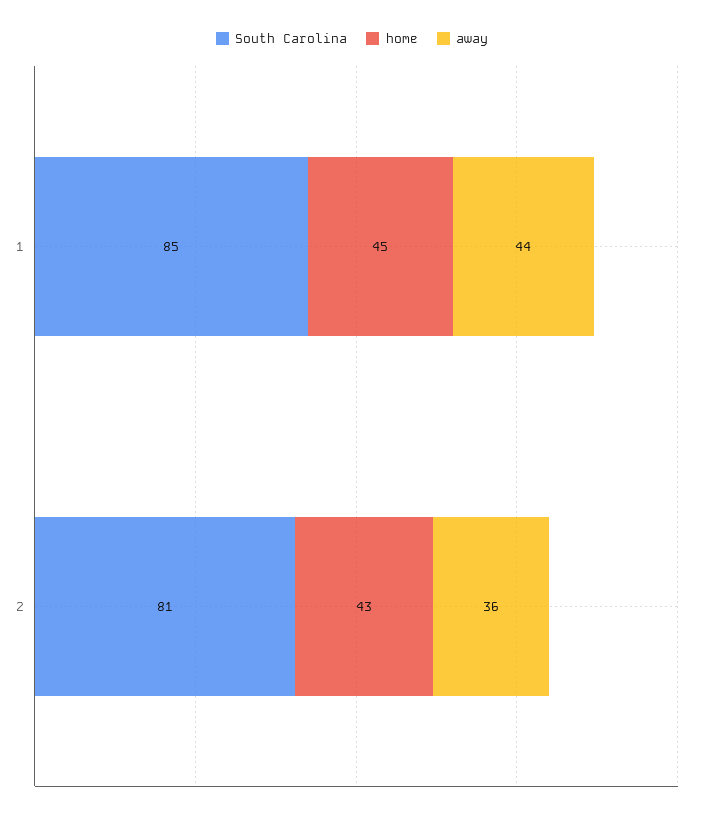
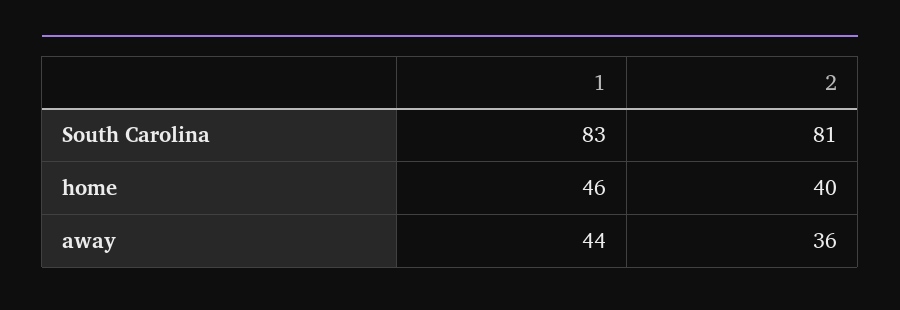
South Carolina, 1: 85 -> 83
home, 1: 45 -> 46
home, 2: 43 -> 40

